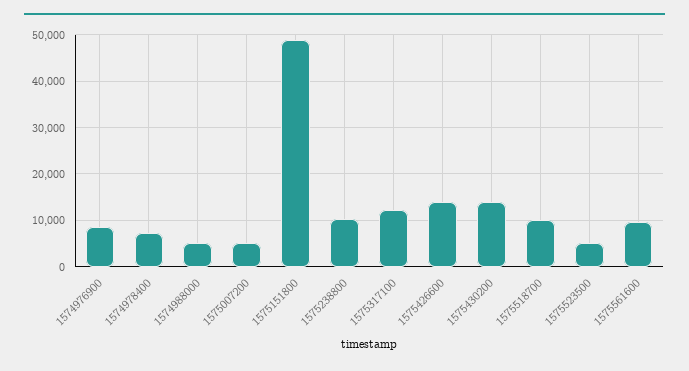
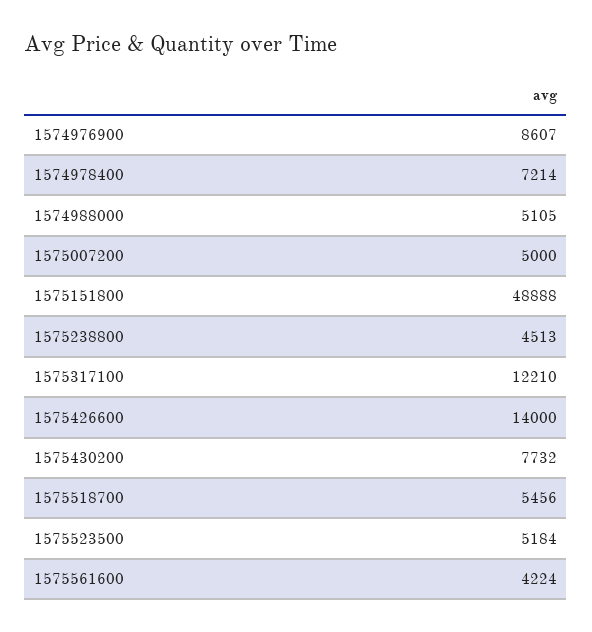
1575238800: 10000 -> 4513
1575430200: 14000 -> 7732
1575518700: 10000 -> 5456
1575561600: 10000 -> 4224

